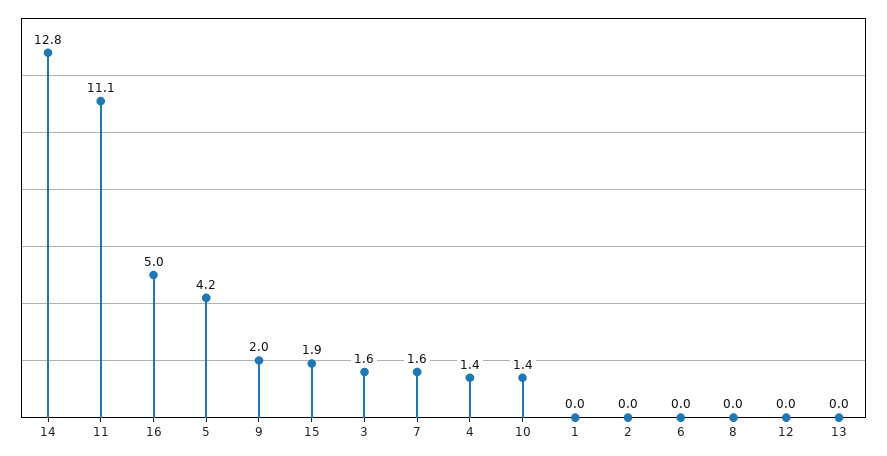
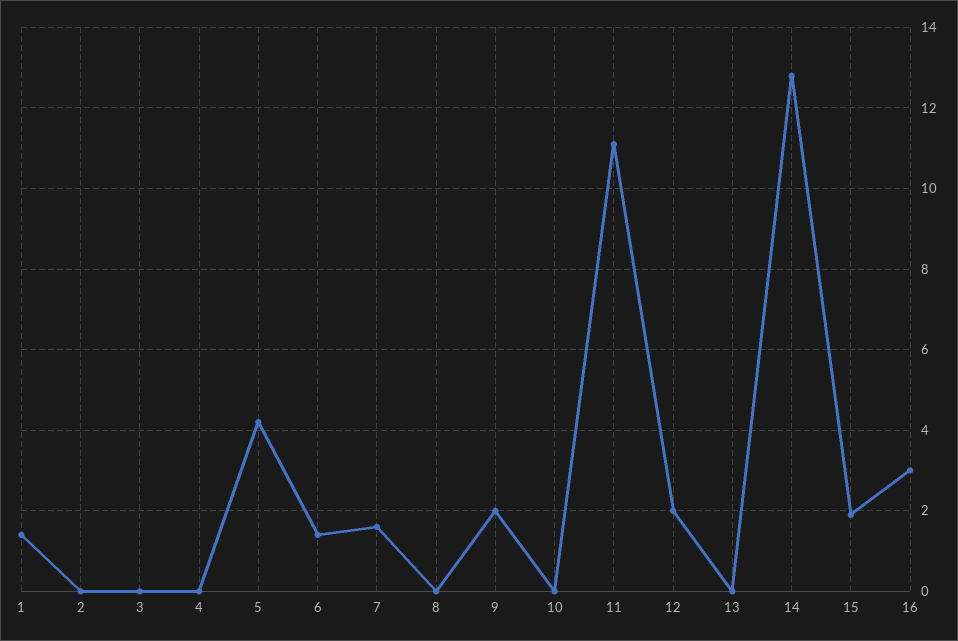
16: 5 -> 3
3: 1.6 -> 0
4: 1.4 -> 0
10: 1.4 -> 0
1: 0 -> 1.5
6: 0 -> 1.5
12: 0 -> 2

